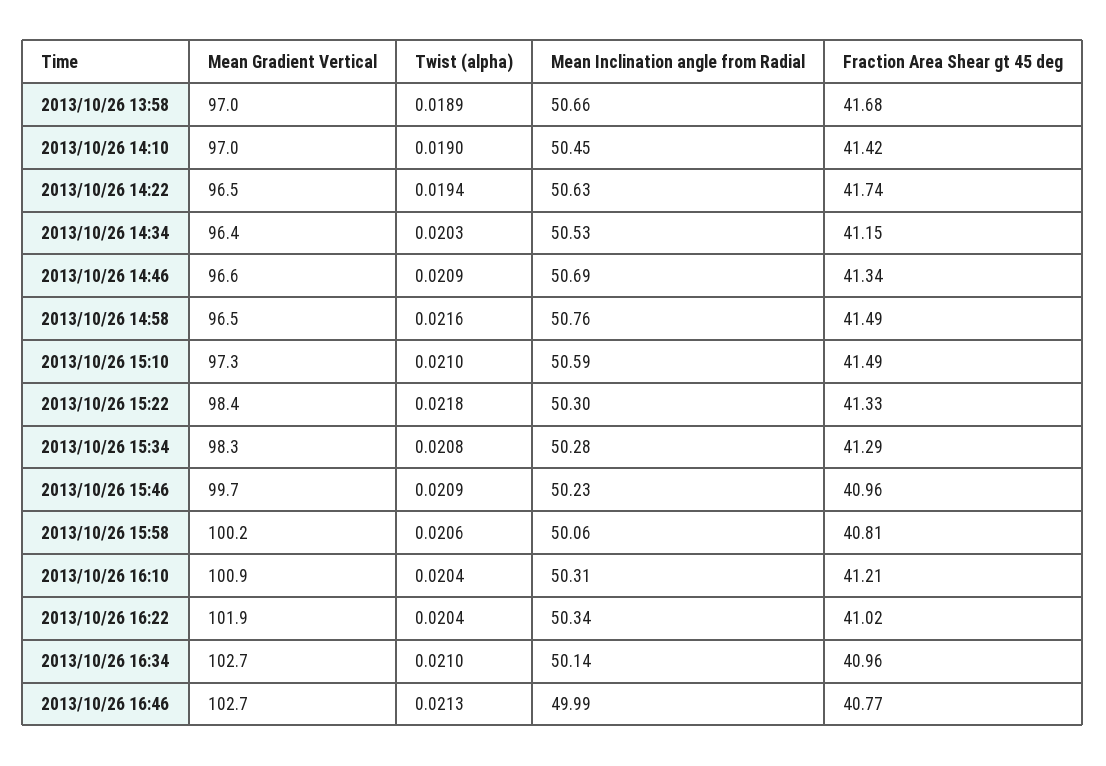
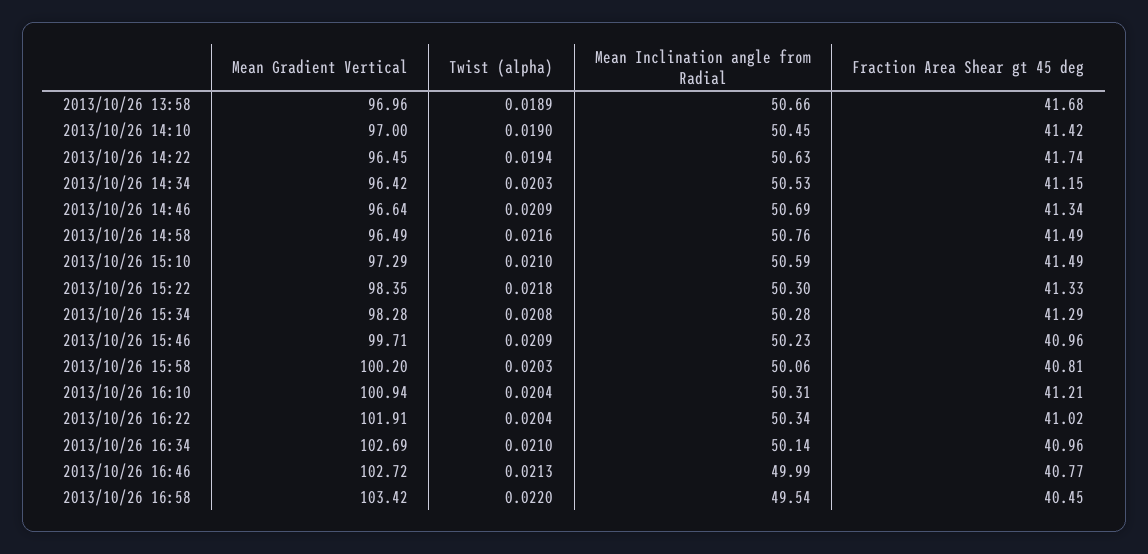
Twist (alpha), 2013/10/26 15:58: 0.0206 -> 0.0203
Mean Gradient Vertical, 2013/10/26 16:58: none -> 103.42
Twist (alpha), 2013/10/26 16:58: none -> 0.022
Mean Inclination angle from Radial, 2013/10/26 16:58: none -> 49.54
Fraction Area Shear gt 45 deg, 2013/10/26 16:58: none -> 40.45

